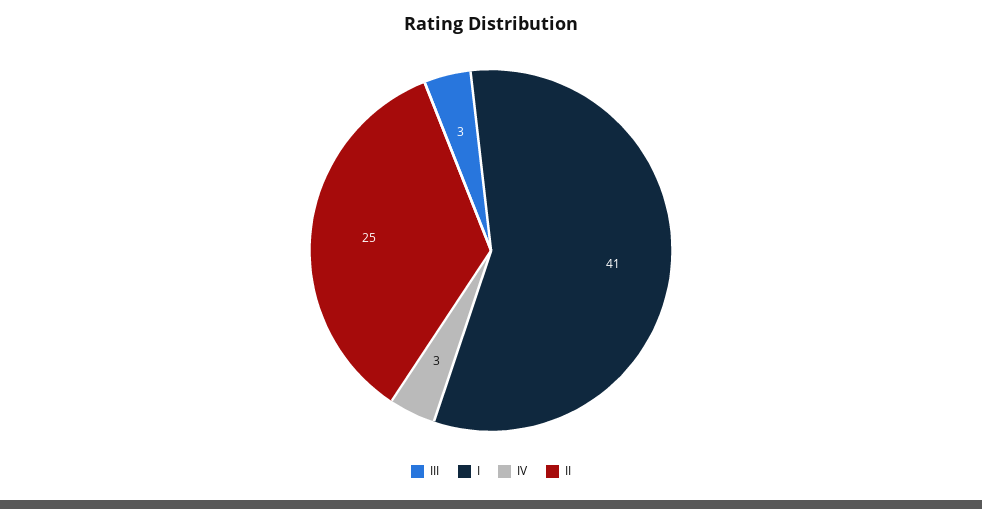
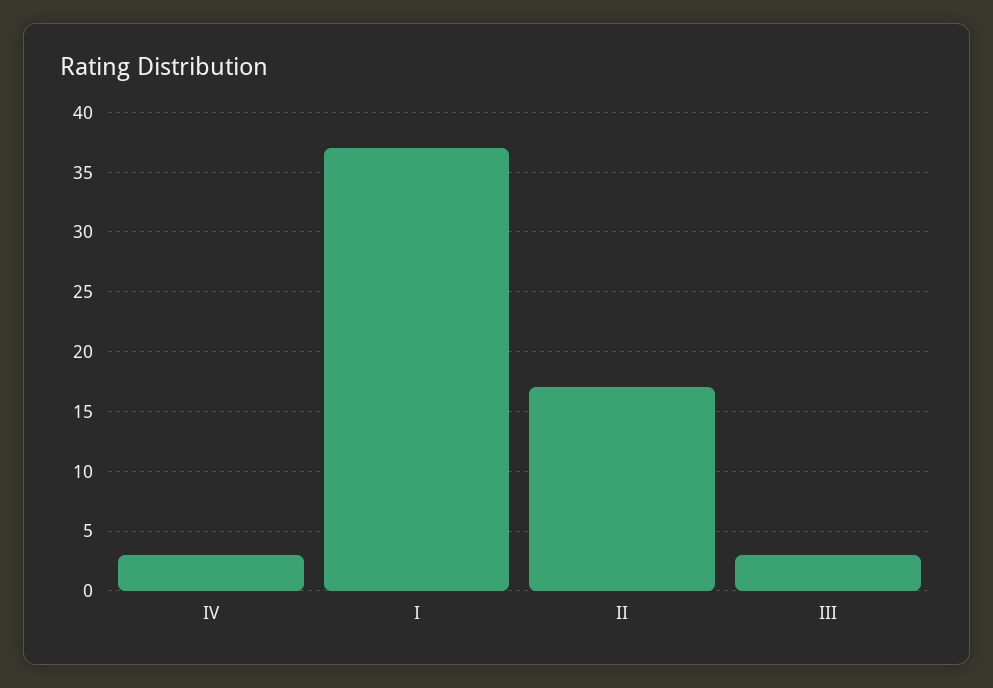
I: 41 -> 37
II: 25 -> 17

